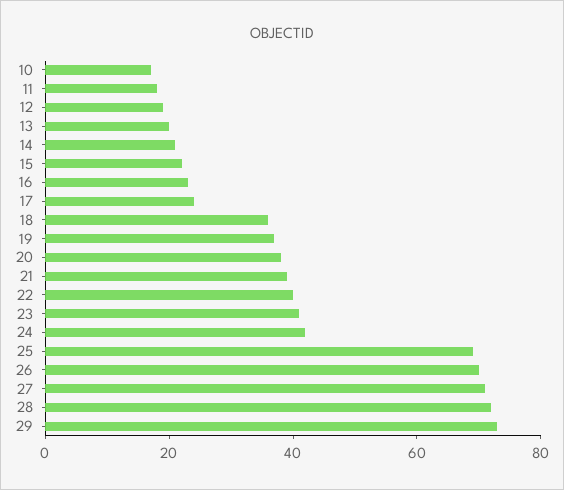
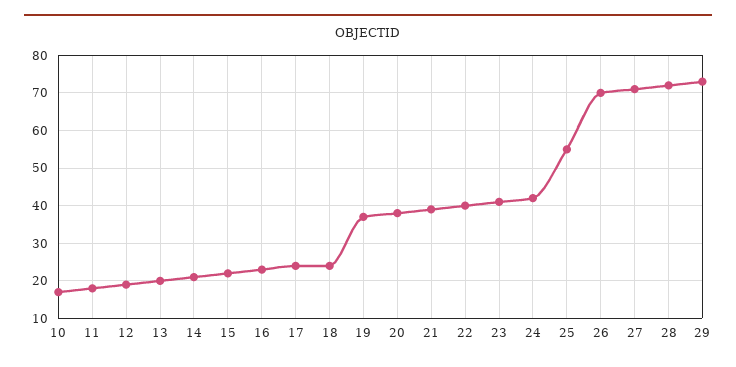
18: 35 -> 25
25: 70 -> 55

